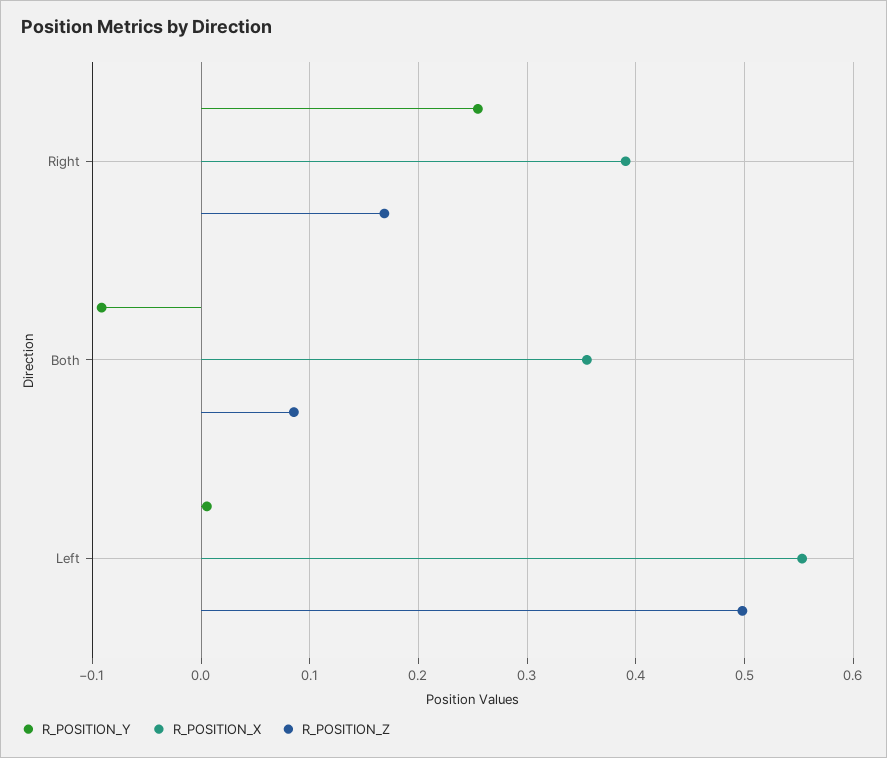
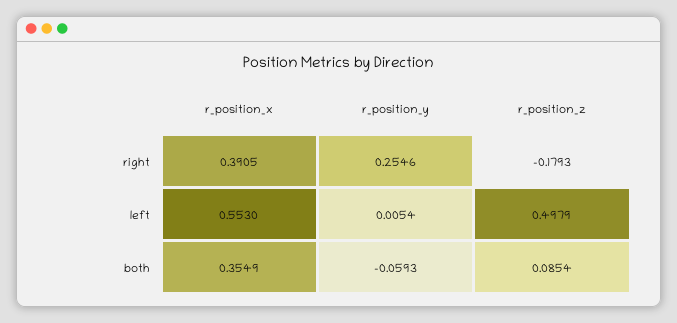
R_POSITION_Z, Right: 0.17 -> -0.1793
R_POSITION_Y, Both: -0.09 -> -0.0593

